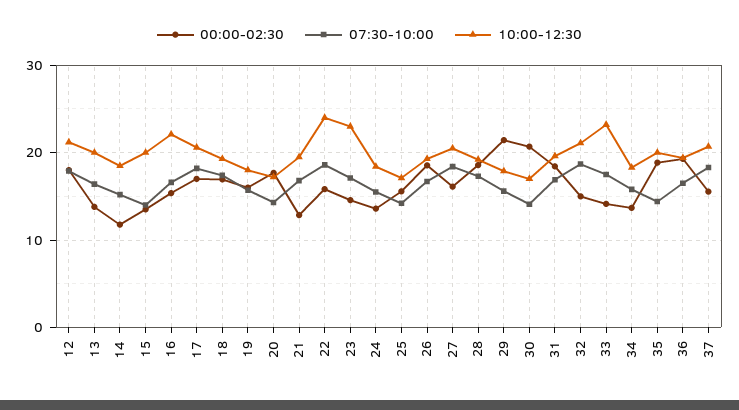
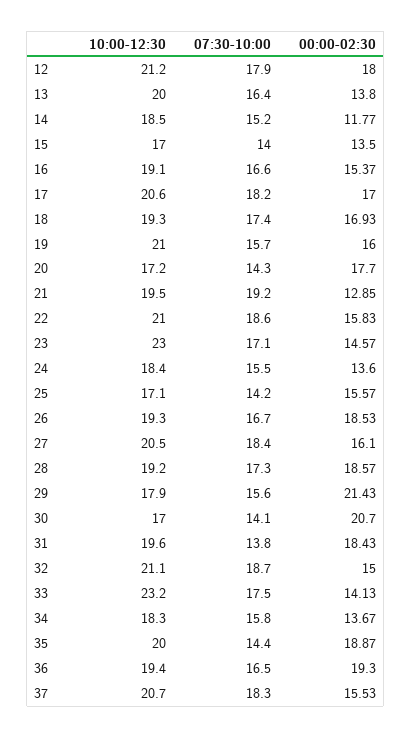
10:00-12:30, 15: 20 -> 17
10:00-12:30, 16: 22 -> 19.1
10:00-12:30, 19: 18 -> 21
07:30-10:00, 21: 17 -> 19.2
10:00-12:30, 22: 24 -> 21
07:30-10:00, 31: 17 -> 13.8

